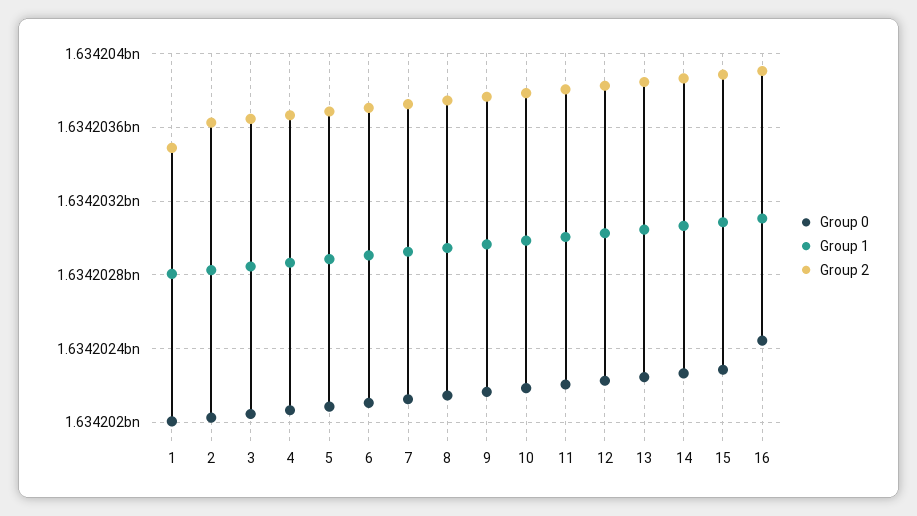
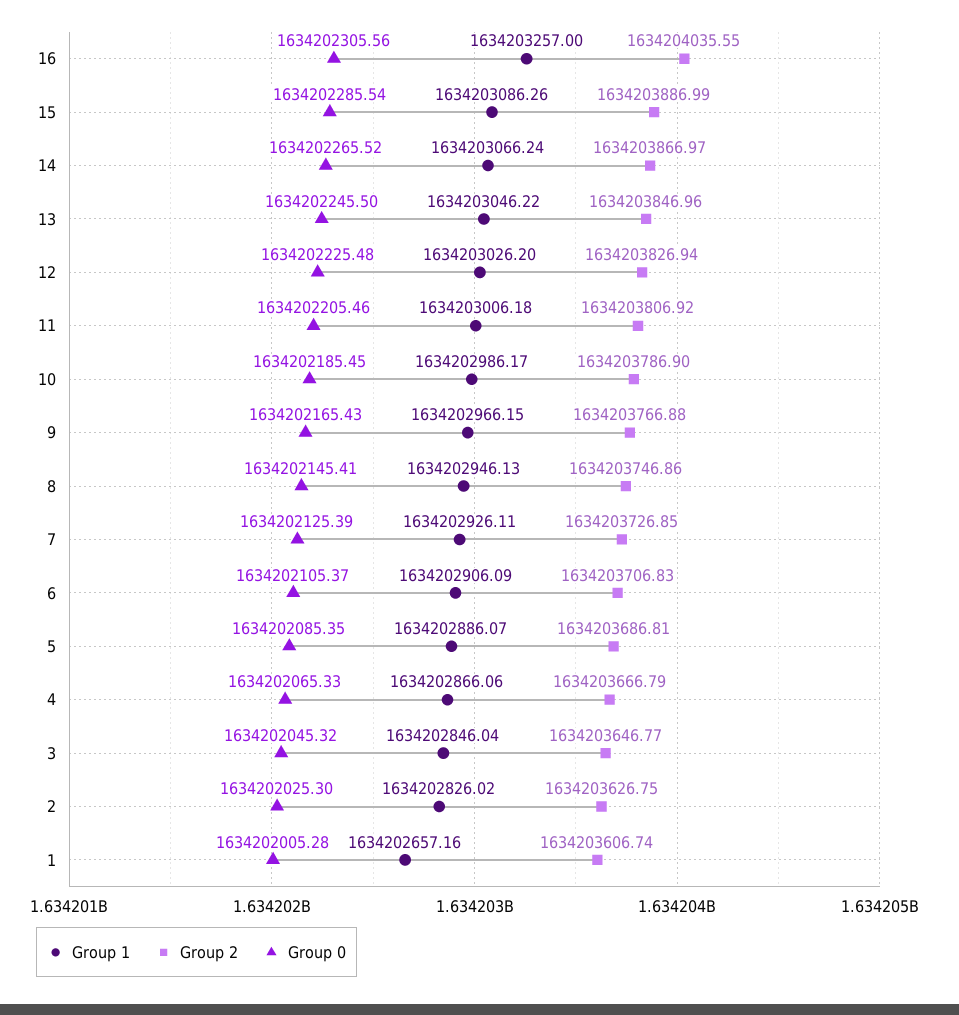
Group 1, 1: 1634202800 -> 1634202657.16
Group 2, 1: 1634203500 -> 1634203606.74
Group 0, 16: 1634202450 -> 1634202305.56
Group 1, 16: 1634203100 -> 1634203257
Group 2, 16: 1634203900 -> 1634204035.55

